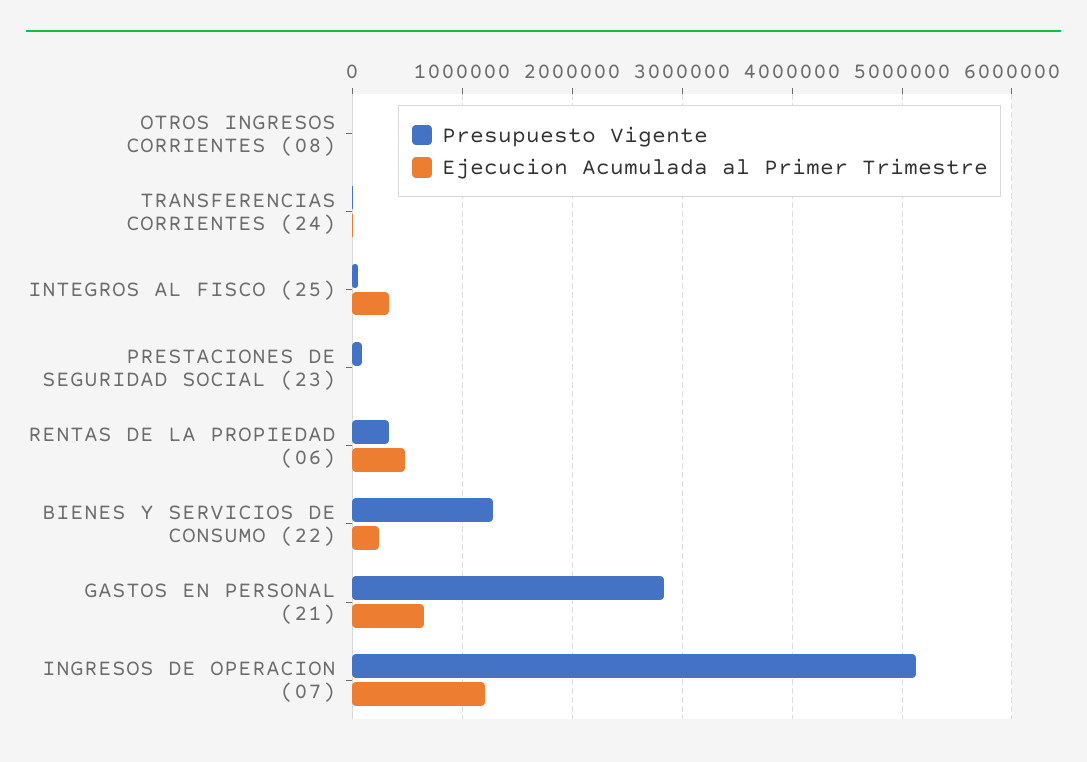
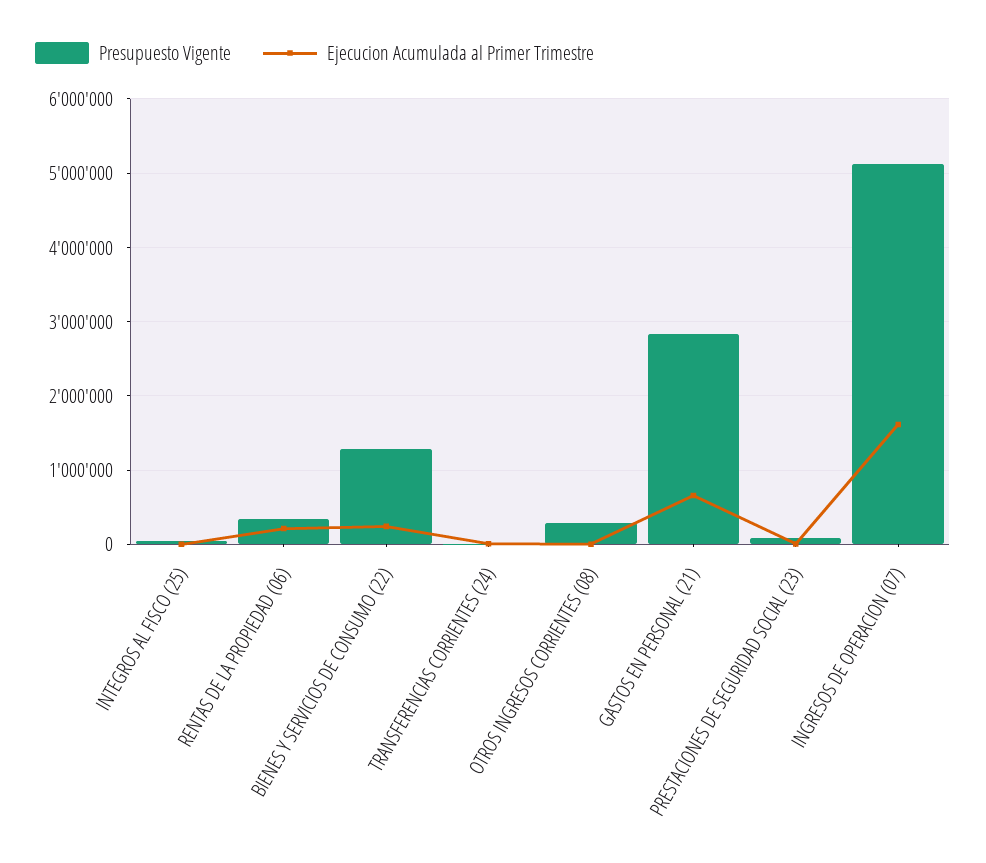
Presupuesto Vigente, OTROS INGRESOS CORRIENTES (08): 0 -> 300000
Ejecucion Acumulada al Primer Trimestre, INTEGROS AL FISCO (25): 300000 -> 0
Ejecucion Acumulada al Primer Trimestre, RENTAS DE LA PROPIEDAD (06): 500000 -> 200000
Ejecucion Acumulada al Primer Trimestre, INGRESOS DE OPERACION (07): 1200000 -> 1600000

